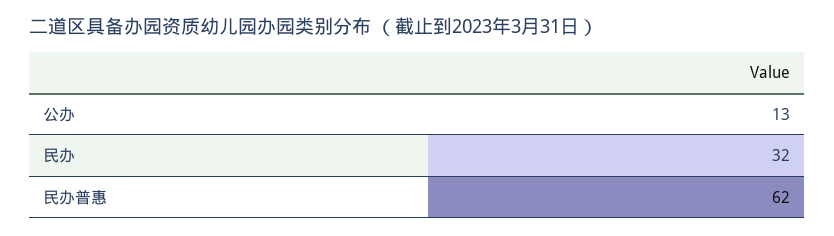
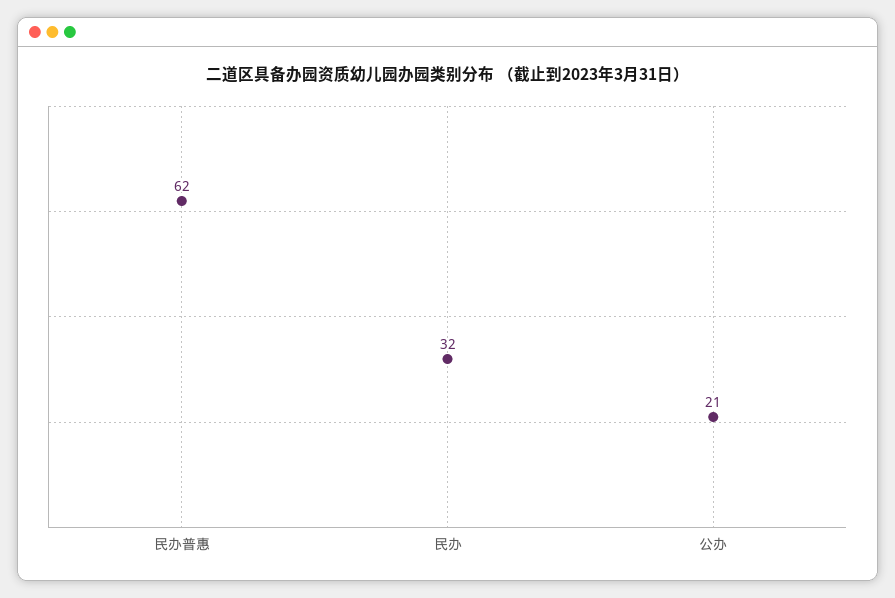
公办: 13 -> 21

